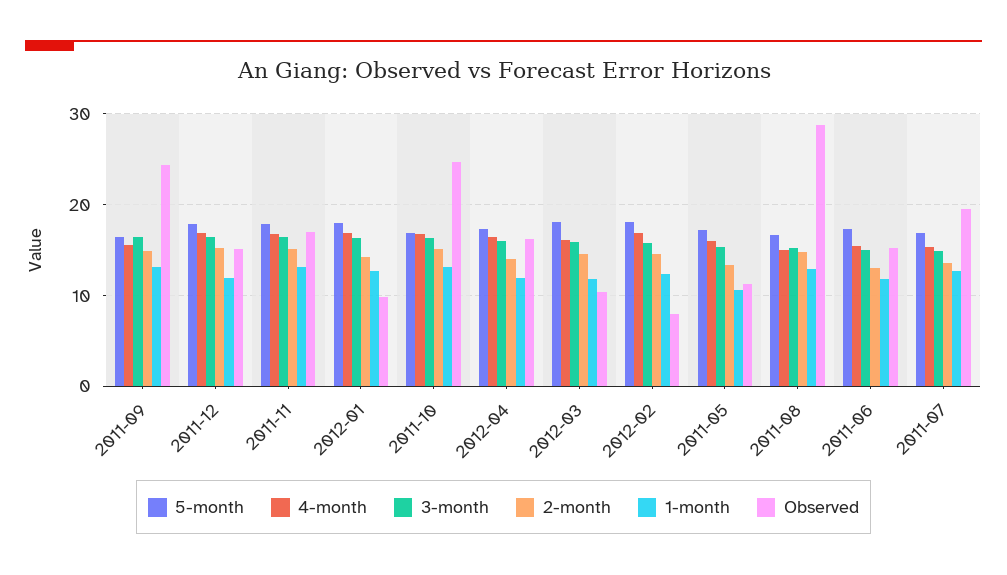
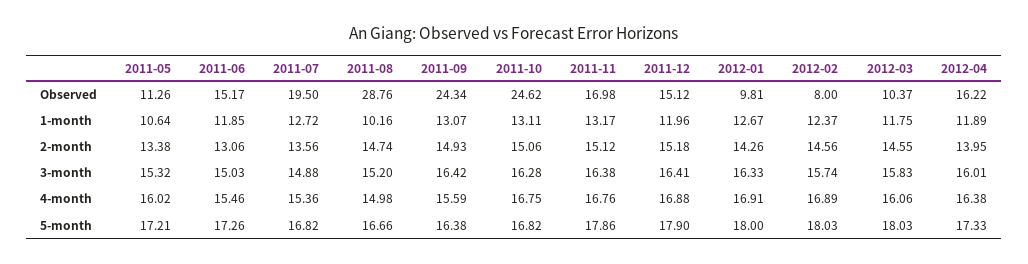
1-month, 2011-08: 13 -> 10.16

